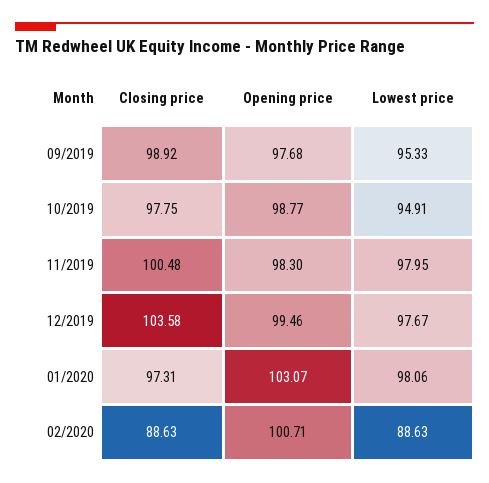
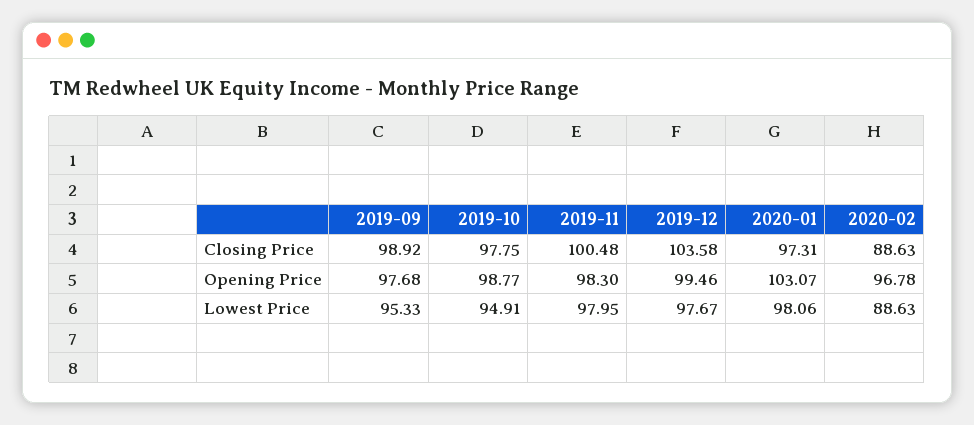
Opening price, 02/2020: 100.71 -> 96.78

